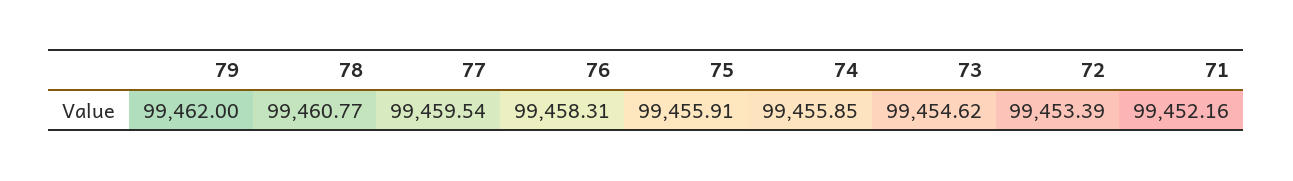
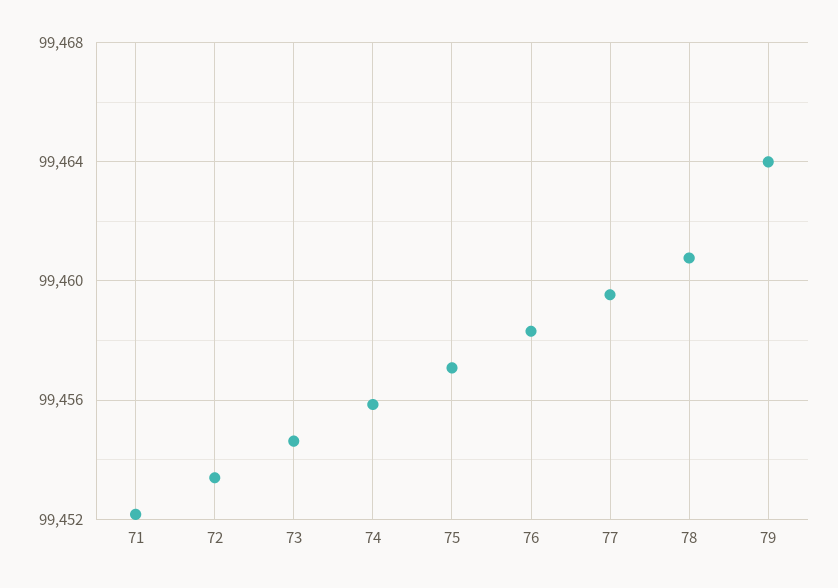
79: 99462 -> 99464
75: 99455.91 -> 99457

